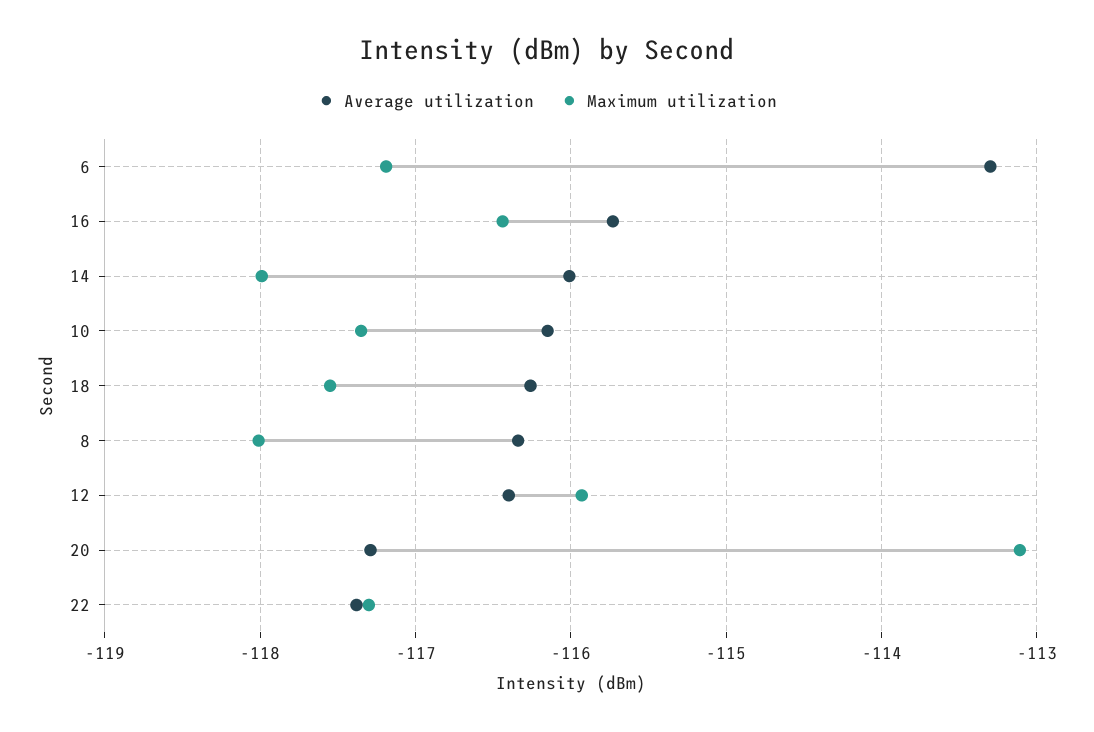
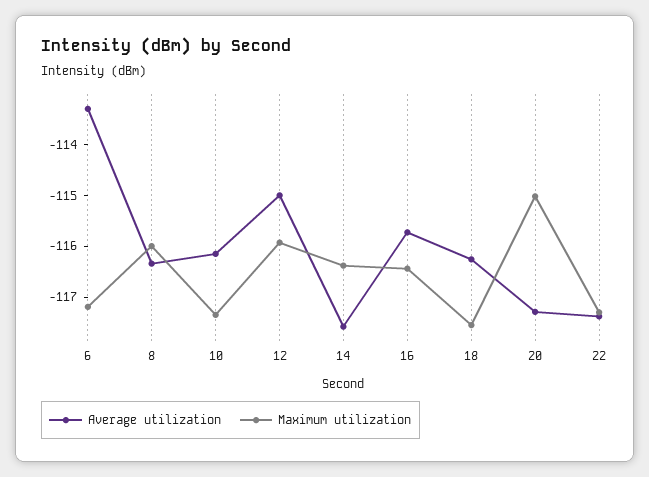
Average utilization, 14: -116 -> -117.6
Maximum utilization, 14: -118 -> -116.4
Maximum utilization, 8: -118 -> -116
Average utilization, 12: -116.4 -> -115
Maximum utilization, 20: -113.1 -> -115

